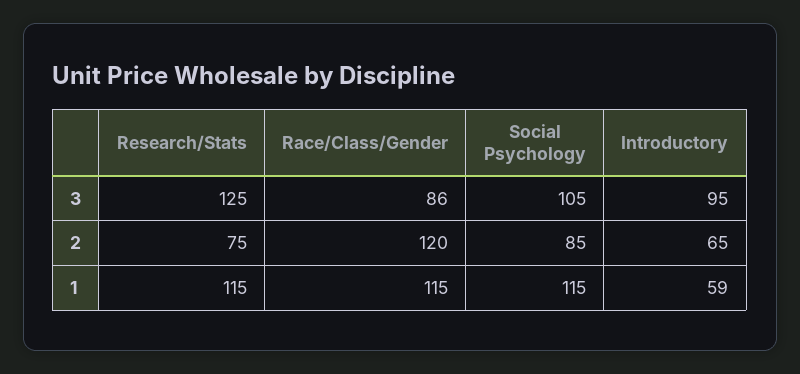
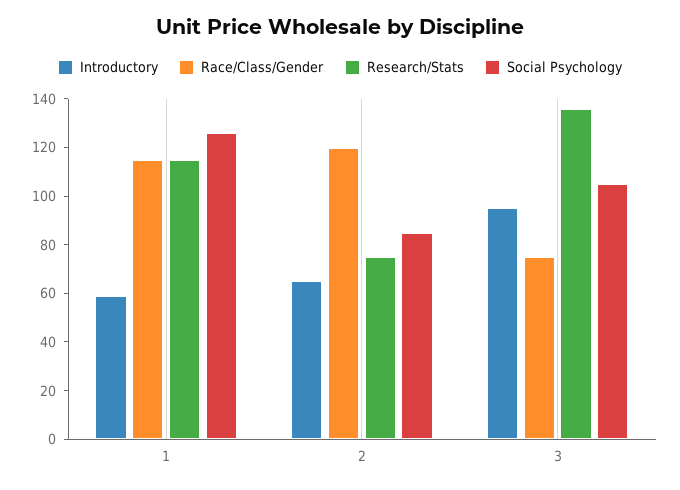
Research/Stats, 3: 125 -> 135
Race/Class/Gender, 3: 86 -> 75
Social Psychology, 1: 115 -> 125

